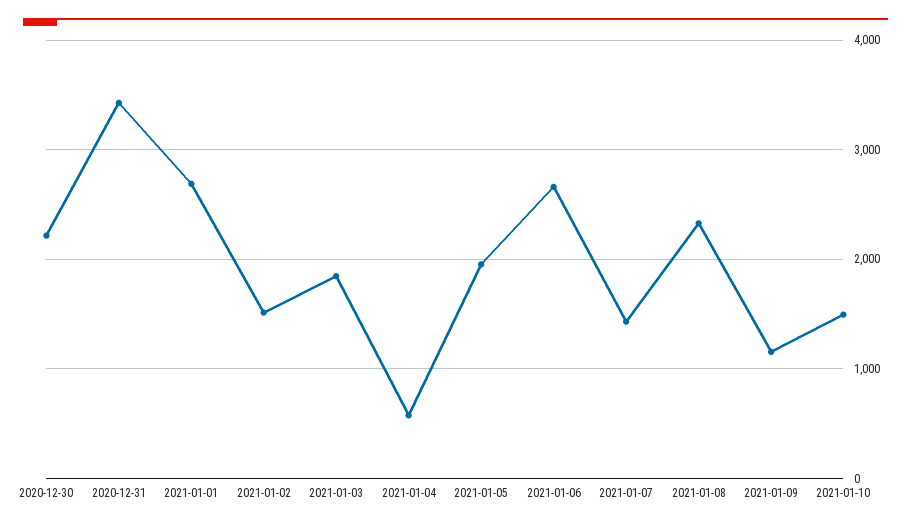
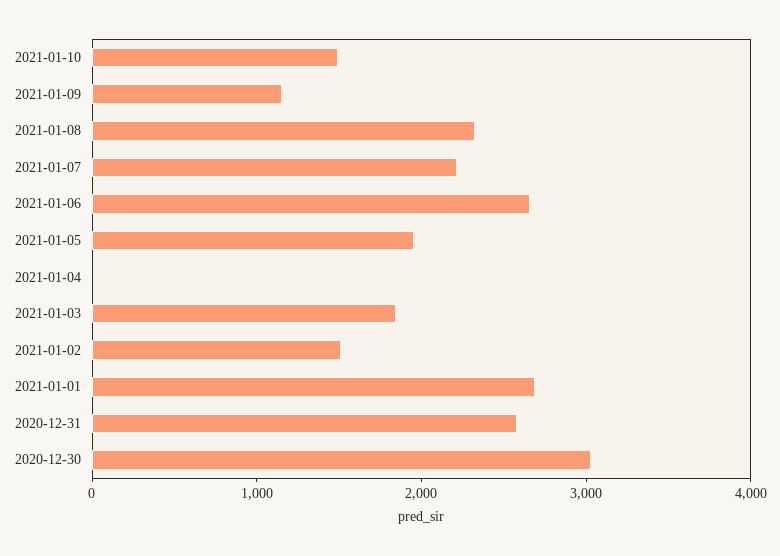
2020-12-30: 2200 -> 3000
2020-12-31: 3400 -> 2600
2021-01-04: 600 -> 0
2021-01-07: 1400 -> 2200

